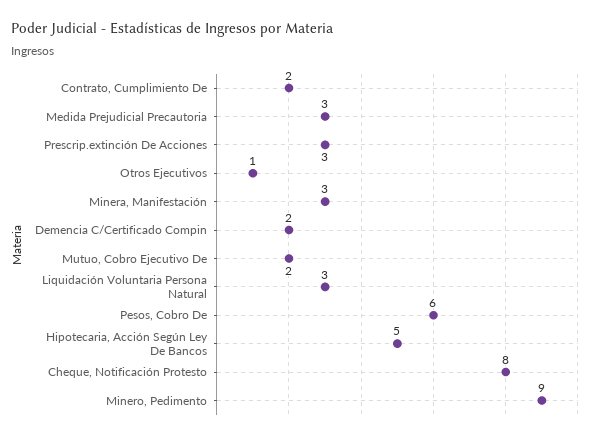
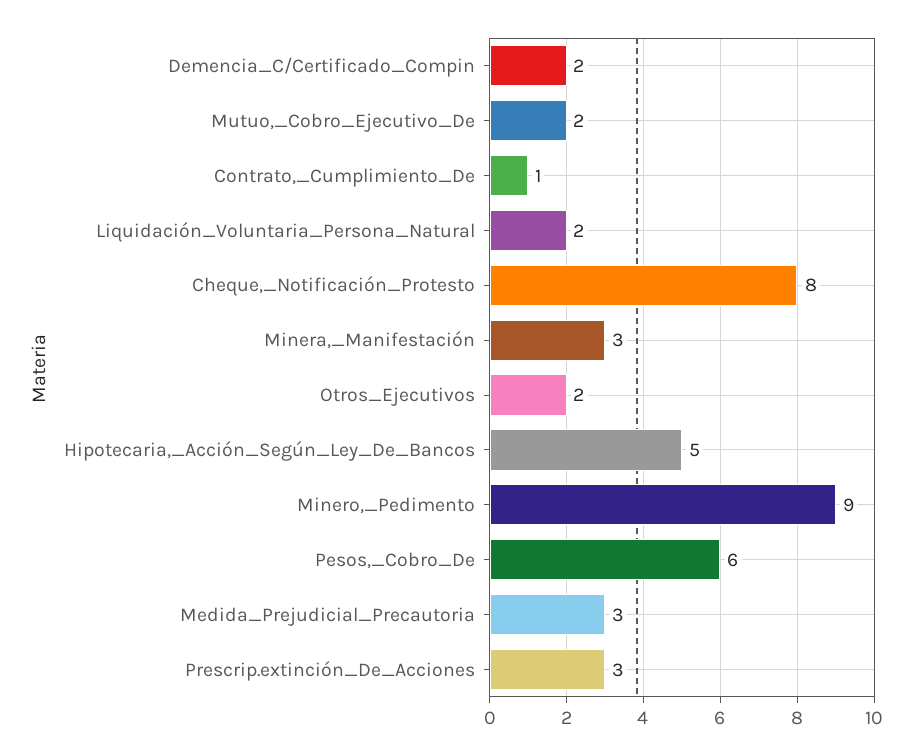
Contrato, Cumplimiento De: 2 -> 1
Otros Ejecutivos: 1 -> 2
Liquidación Voluntaria Persona Natural: 3 -> 2

